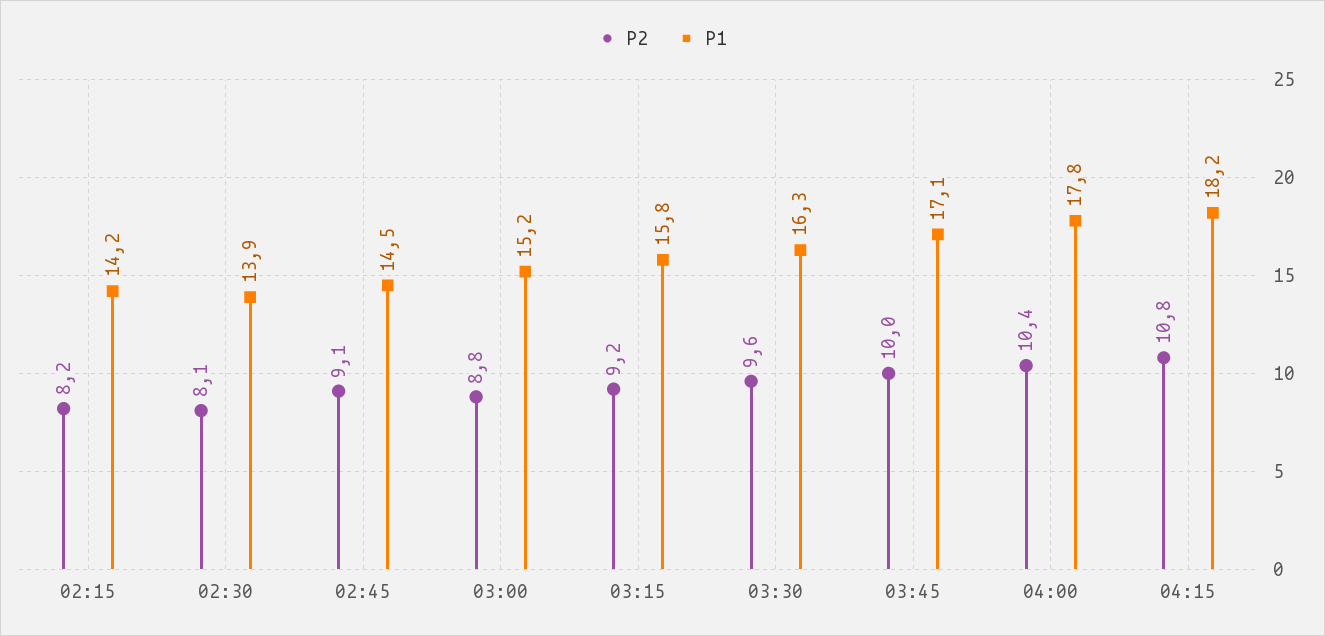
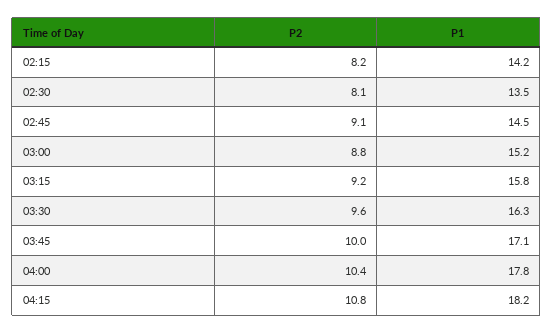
P1, 02:30: 13.9 -> 13.5

